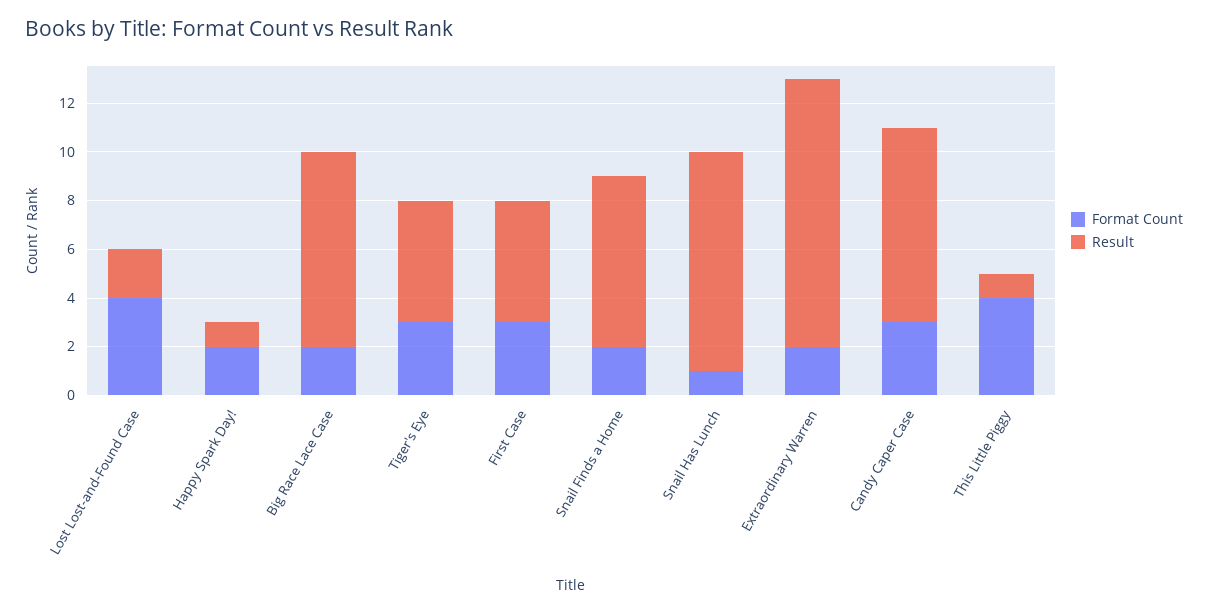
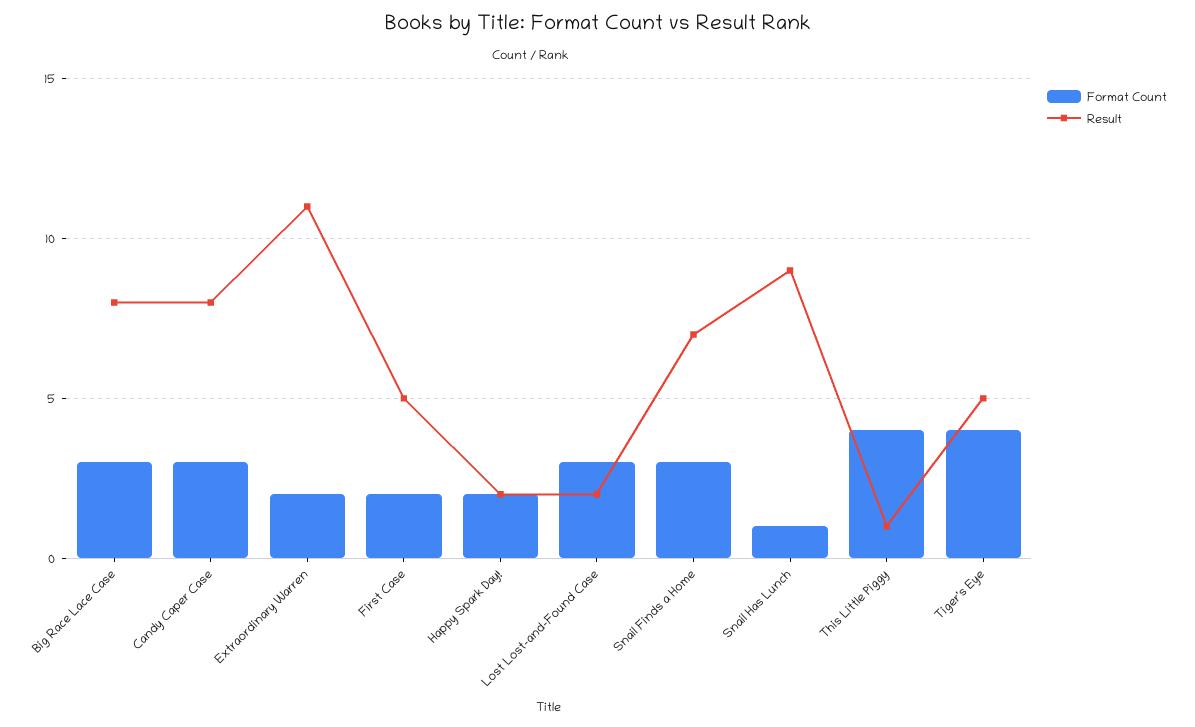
Format Count, Lost Lost-and-Found Case: 4 -> 3
Result, Happy Spark Day!: 1 -> 2
Format Count, Big Race Lace Case: 2 -> 3
Format Count, Tiger's Eye: 3 -> 4
Format Count, First Case: 3 -> 2
Format Count, Snail Finds a Home: 2 -> 3

